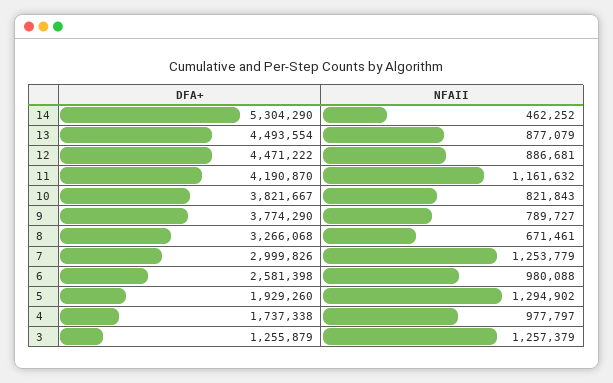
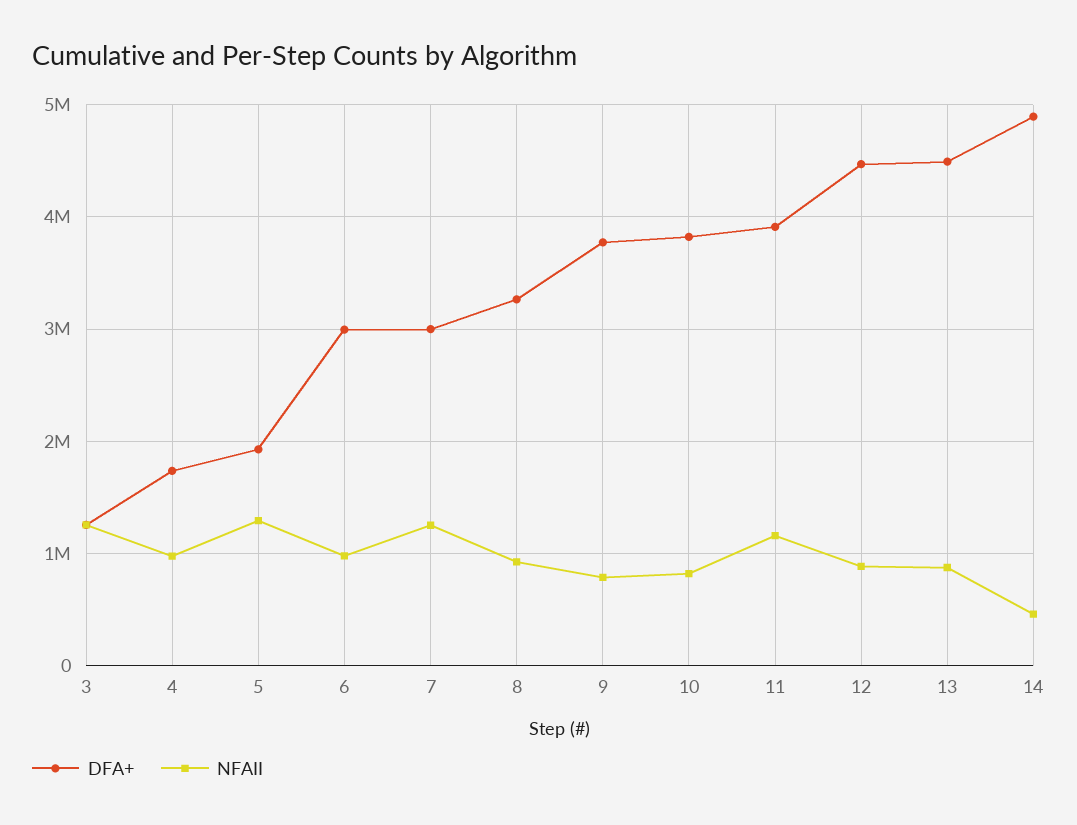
DFA+, 14: 5304290 -> 4900000
DFA+, 11: 4190870 -> 3900000
NFAII, 8: 671461 -> 900000
DFA+, 6: 2581398 -> 3000000

